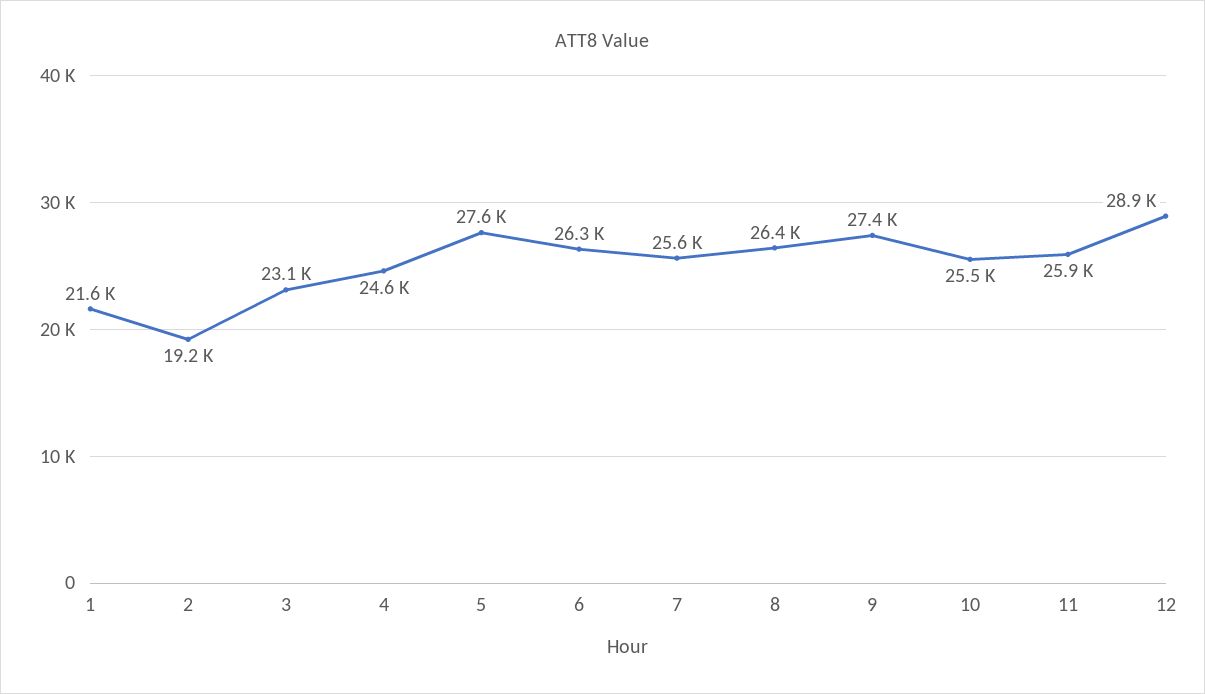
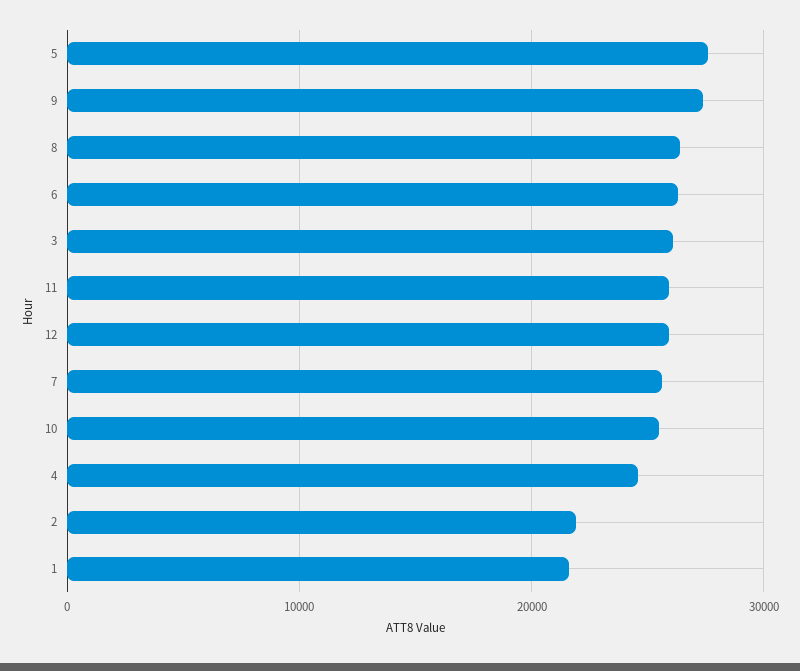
2: 19200 -> 22000
3: 23100 -> 26000
12: 28900 -> 26000

